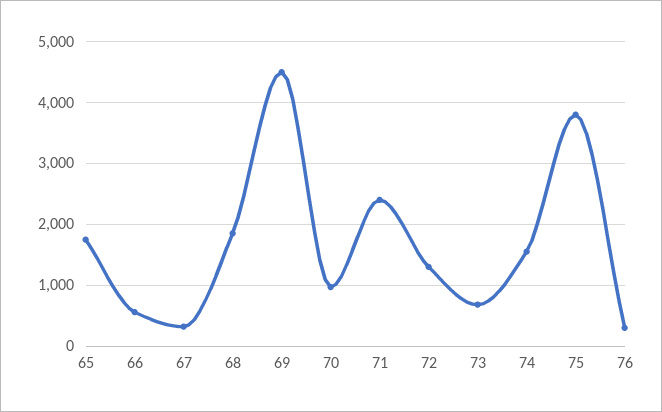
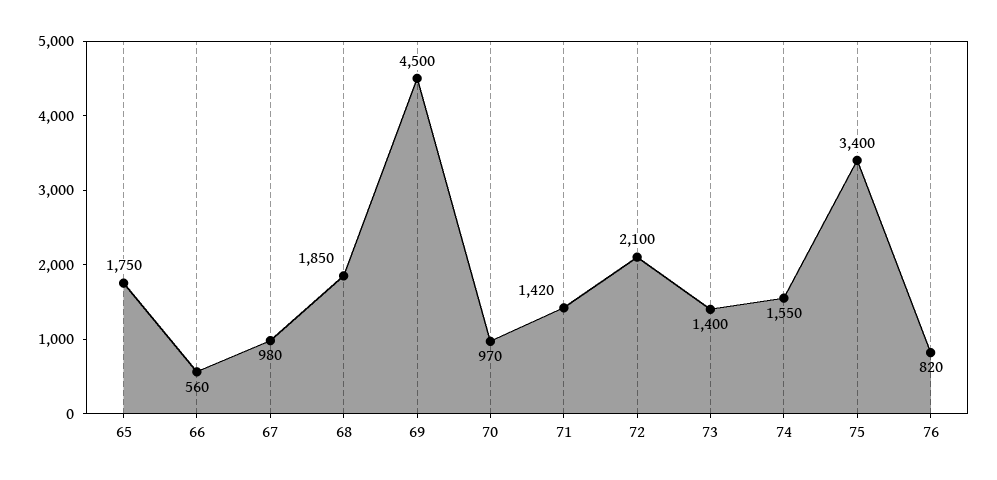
67: 300 -> 980
71: 2400 -> 1420
72: 1300 -> 2100
73: 700 -> 1400
75: 3800 -> 3400
76: 300 -> 820

